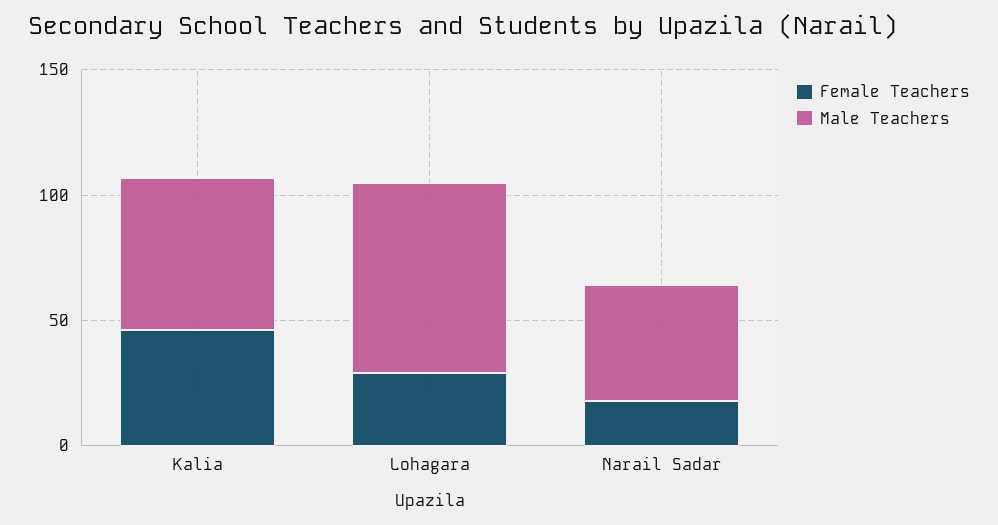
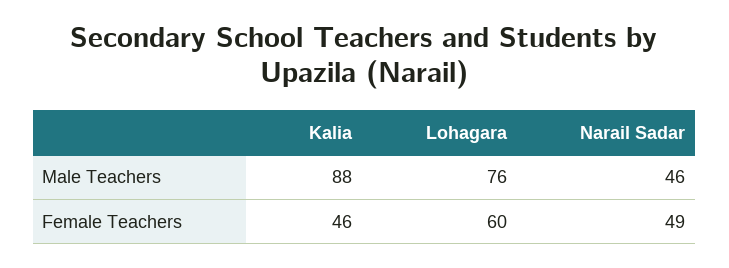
Male Teachers, Kalia: 60 -> 88
Female Teachers, Lohagara: 30 -> 60
Female Teachers, Narail Sadar: 20 -> 49

